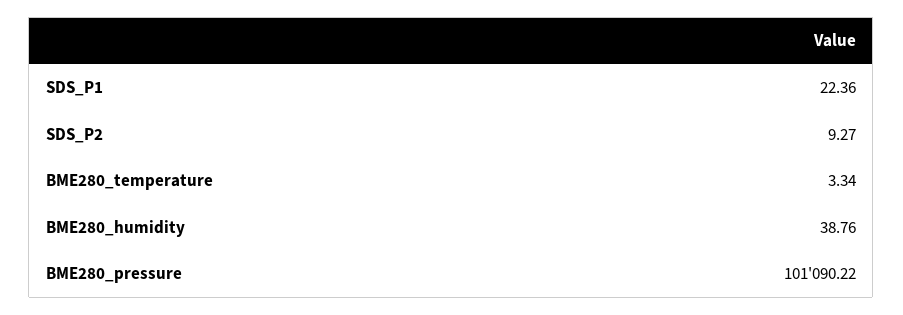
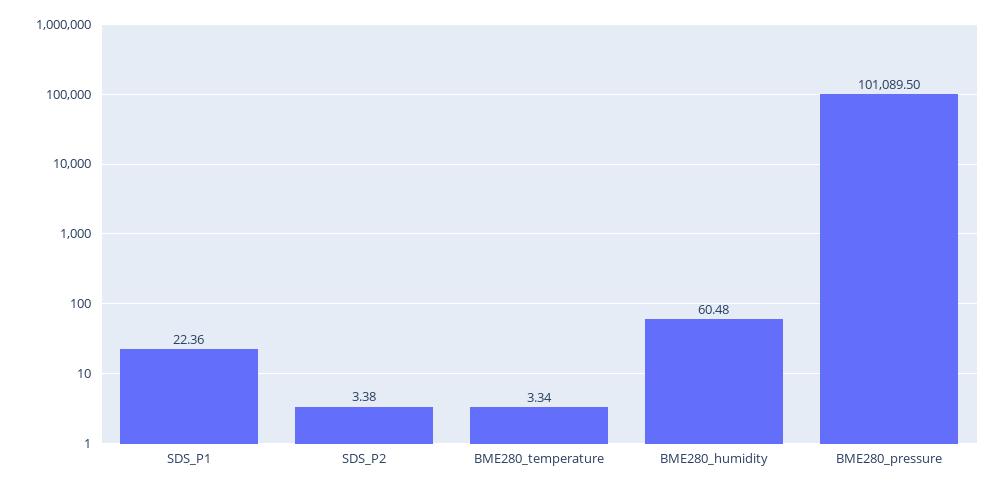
SDS_P2: 9.27 -> 3.38
BME280_humidity: 38.76 -> 60.48
BME280_pressure: 101090.22 -> 101089.5

